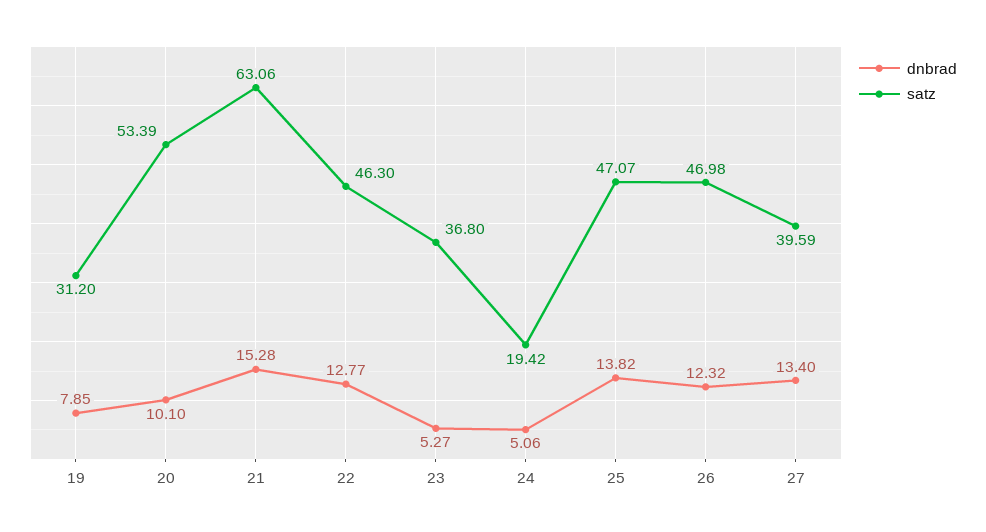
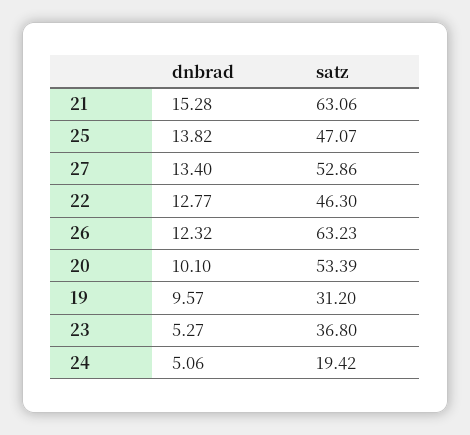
dnbrad, 19: 7.85 -> 9.57
satz, 26: 46.98 -> 63.23
satz, 27: 39.59 -> 52.86

